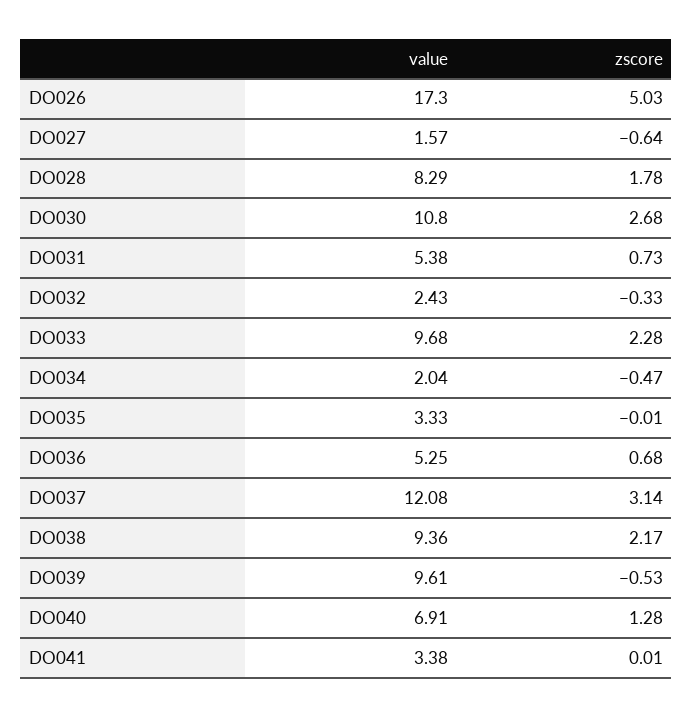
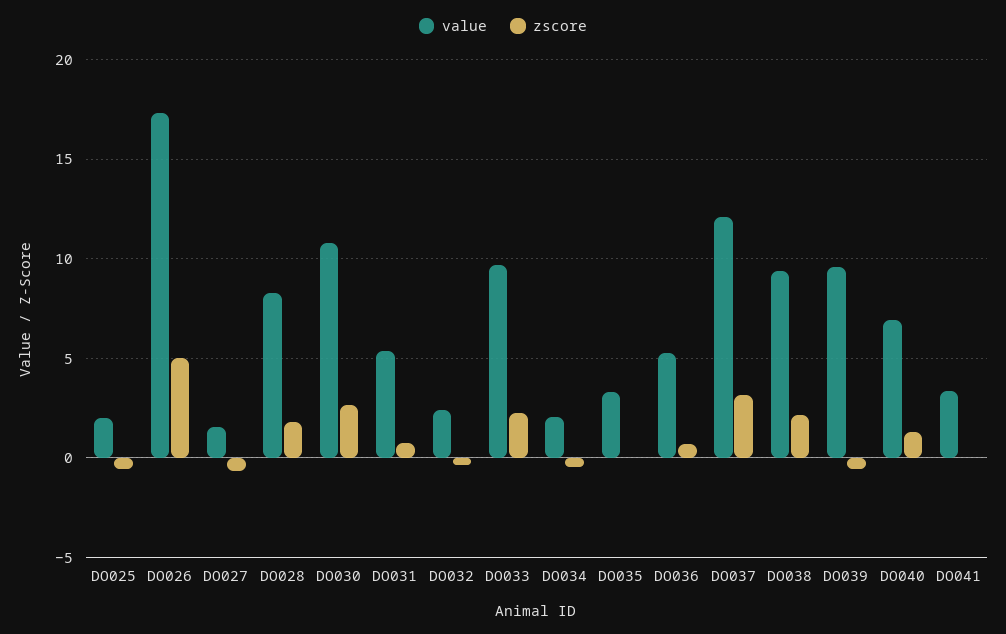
value, DO025: none -> 2
zscore, DO025: none -> -0.5

